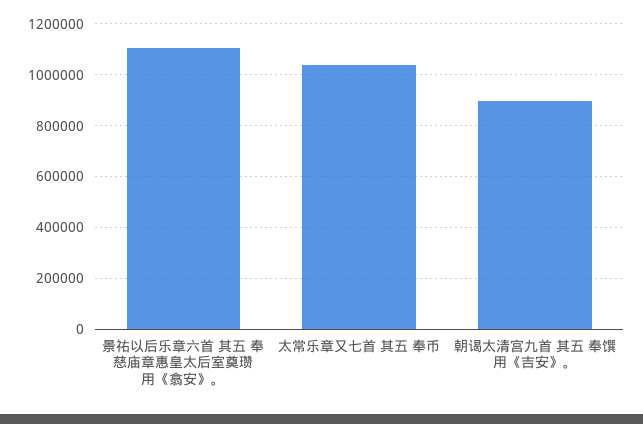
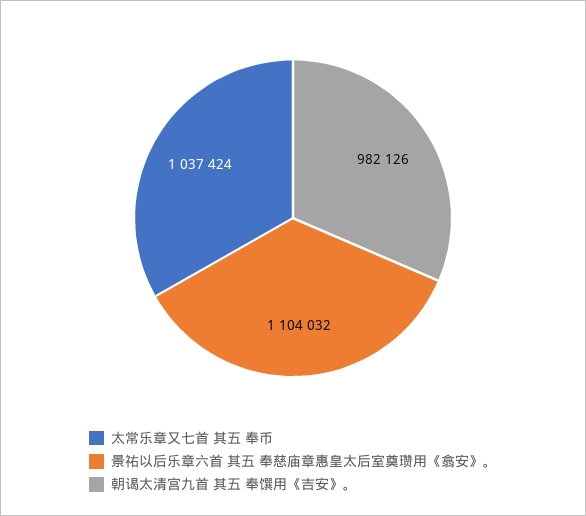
朝谒太清宫九首 其五 奉馔用《吉安》。: 900000 -> 982126

